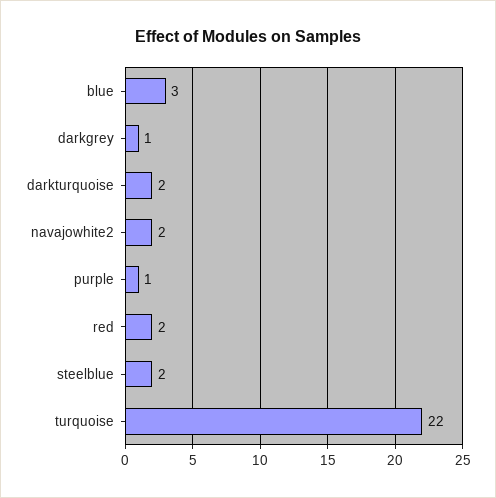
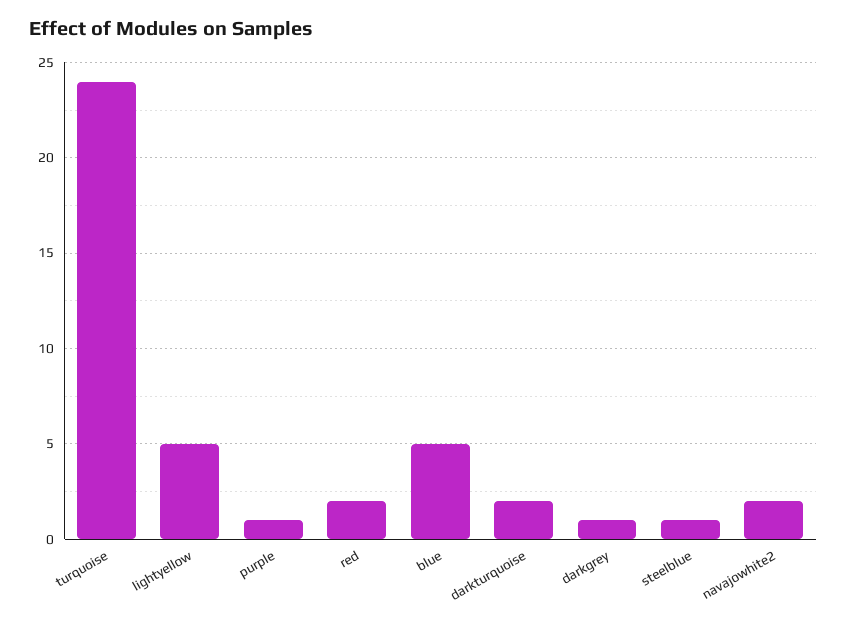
blue: 3 -> 5
steelblue: 2 -> 1
turquoise: 22 -> 24
lightyellow: none -> 5

